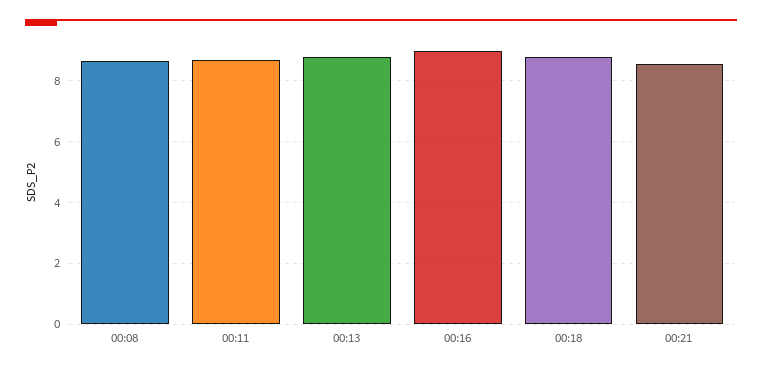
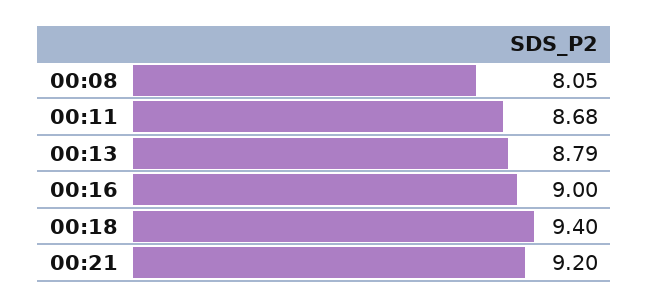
00:08: 8.6 -> 8.05
00:18: 8.8 -> 9.4
00:21: 8.6 -> 9.2

